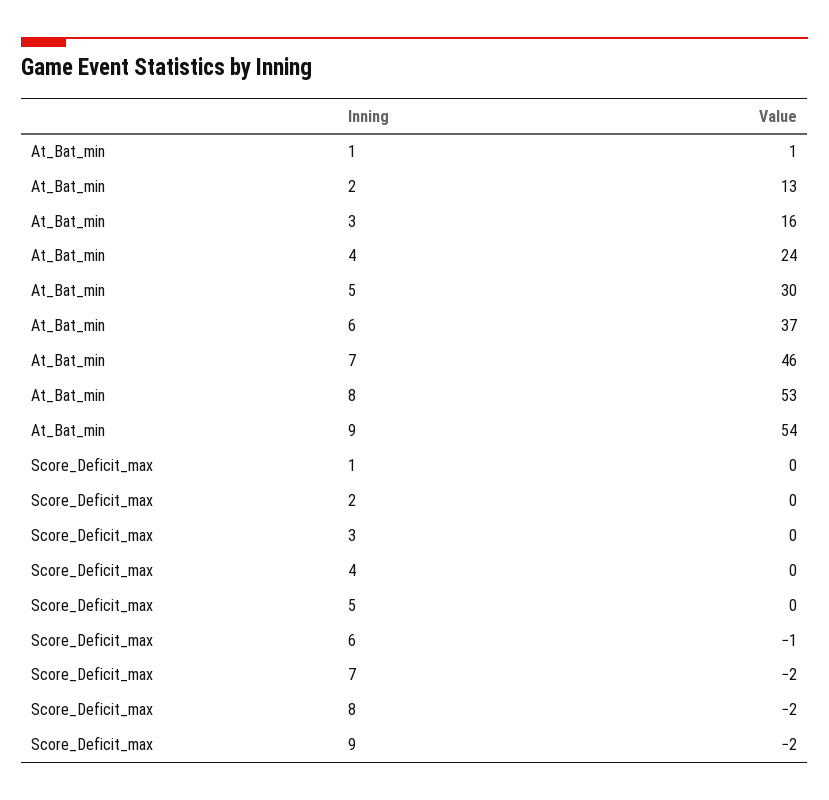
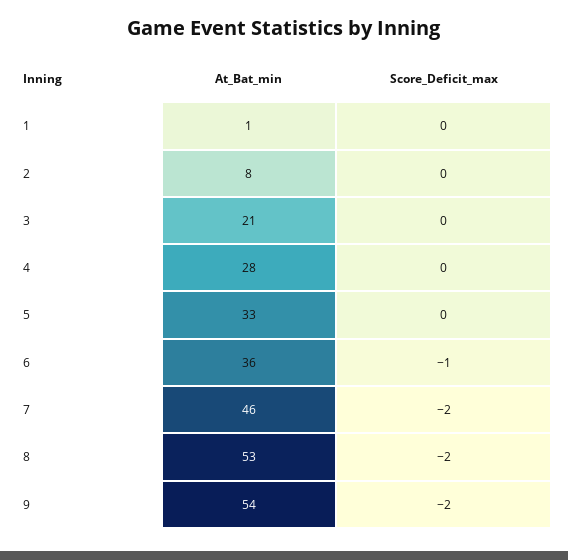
At_Bat_min, 2: 13 -> 8
At_Bat_min, 3: 16 -> 21
At_Bat_min, 4: 24 -> 28
At_Bat_min, 5: 30 -> 33
At_Bat_min, 6: 37 -> 36

